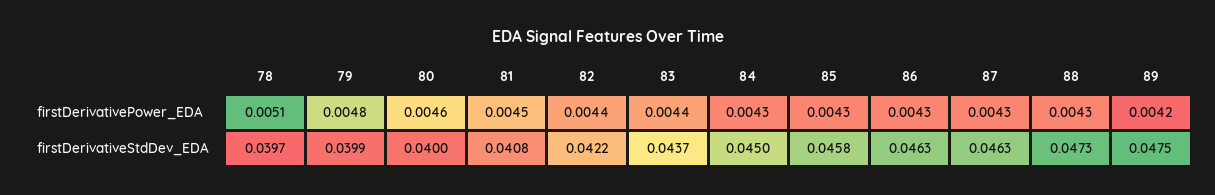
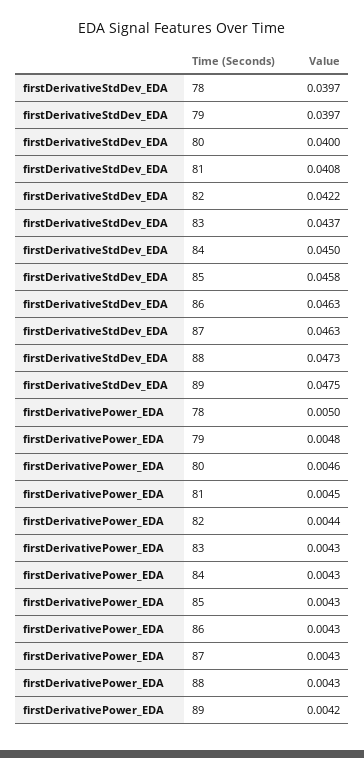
78, firstDerivativePower_EDA: 0.0051 -> 0.005
83, firstDerivativePower_EDA: 0.0044 -> 0.0043
79, firstDerivativeStdDev_EDA: 0.0399 -> 0.0397

